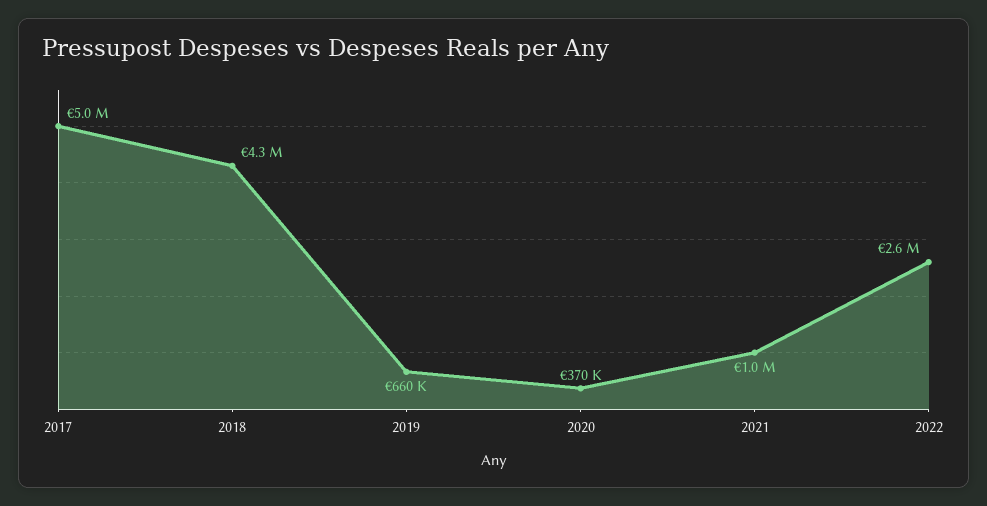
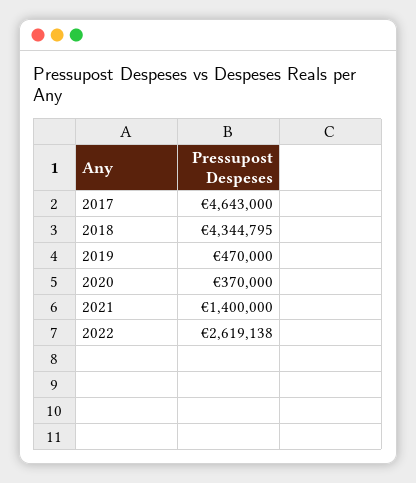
2017: 5000000 -> 4643000
2019: 660000 -> 470000
2021: 1000000 -> 1400000

